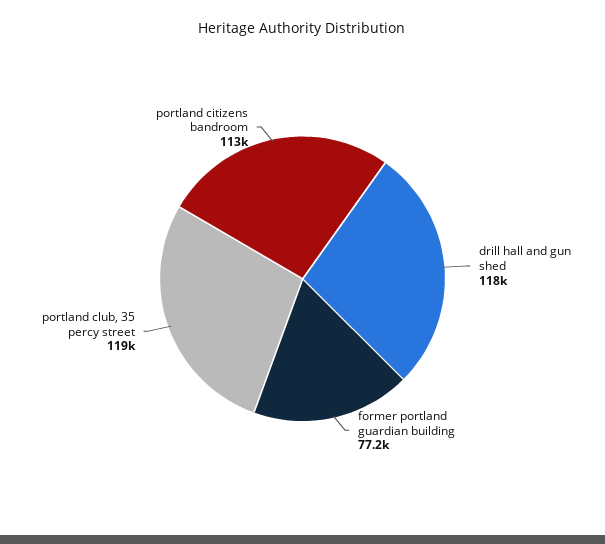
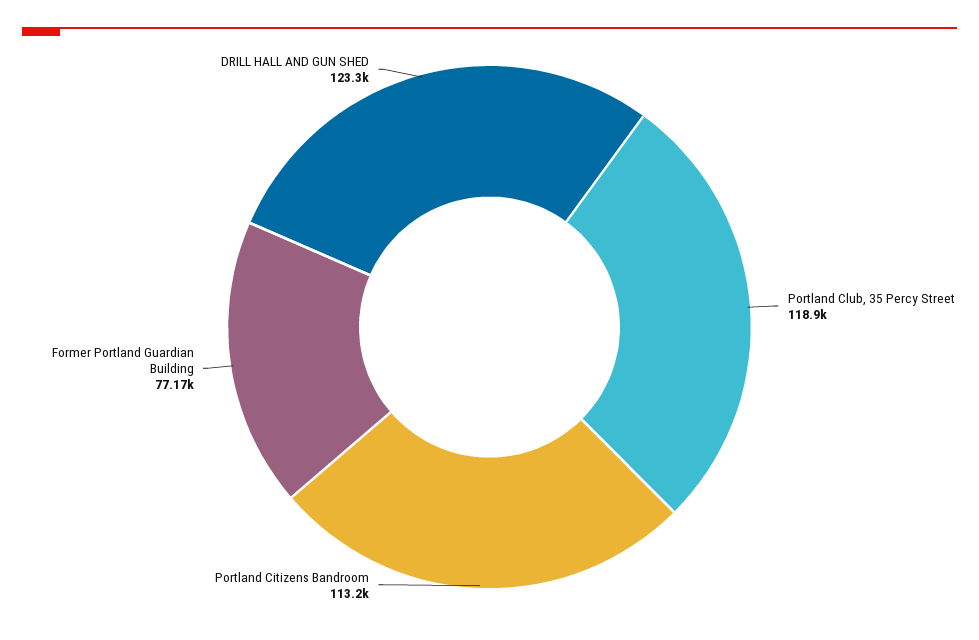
drill hall and gun shed: 118000 -> 123300

